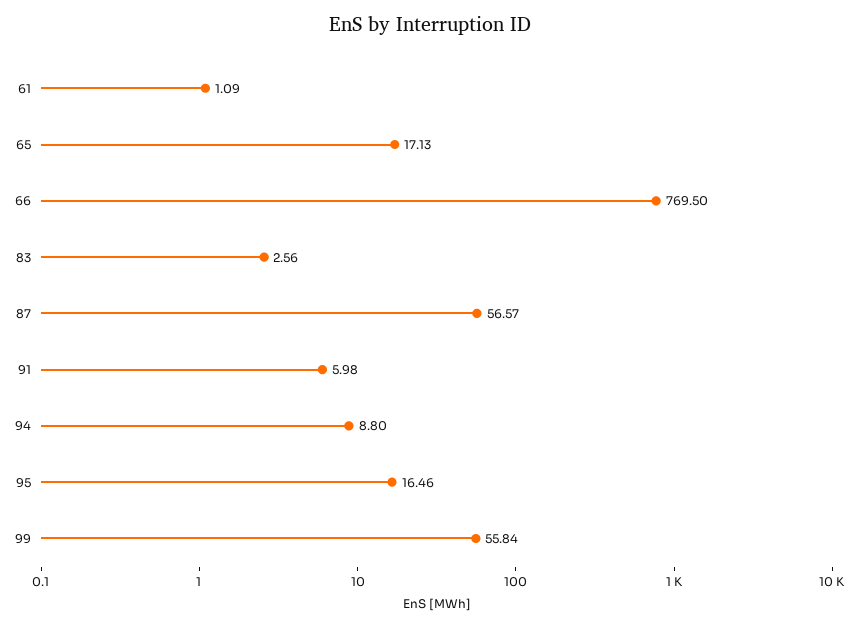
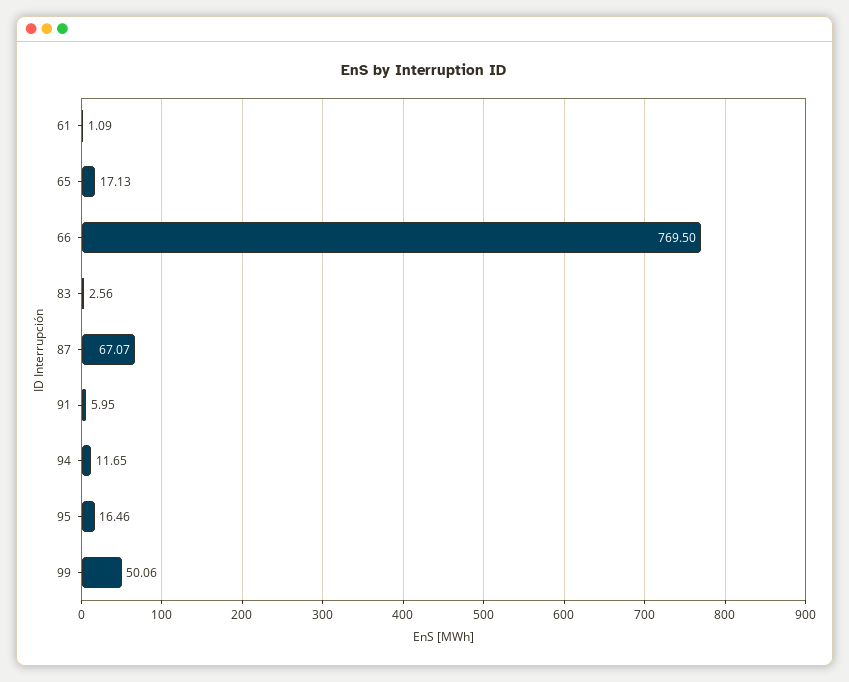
87: 56.57 -> 67.07
91: 5.98 -> 5.95
94: 8.8 -> 11.65
99: 55.84 -> 50.06

